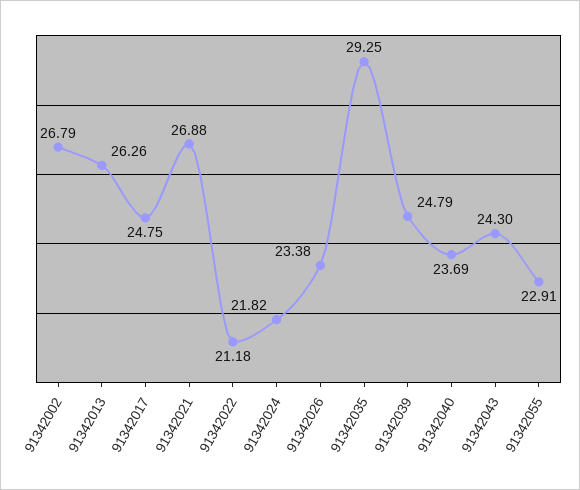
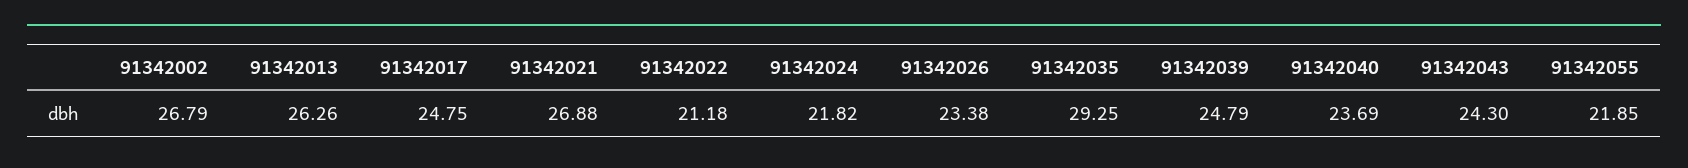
91342055: 22.91 -> 21.85

